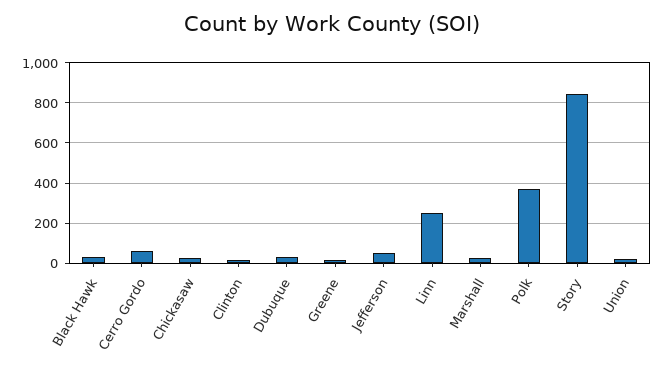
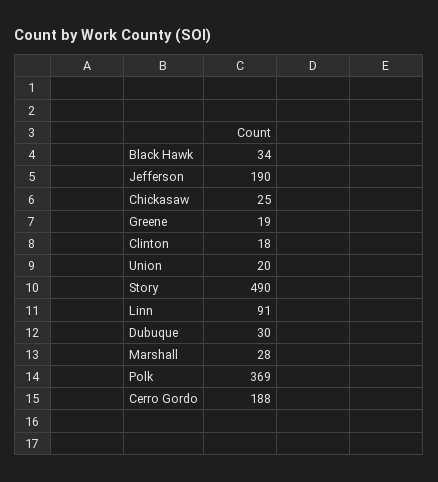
Cerro Gordo: 50 -> 188
Jefferson: 50 -> 190
Linn: 250 -> 91
Story: 850 -> 490

